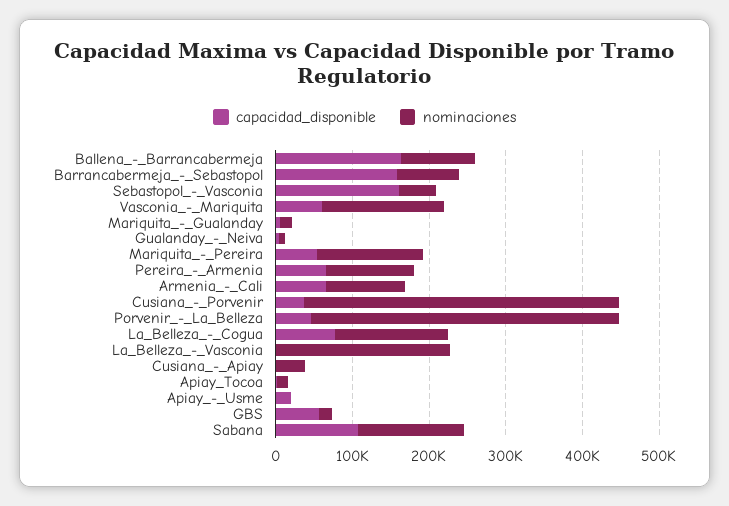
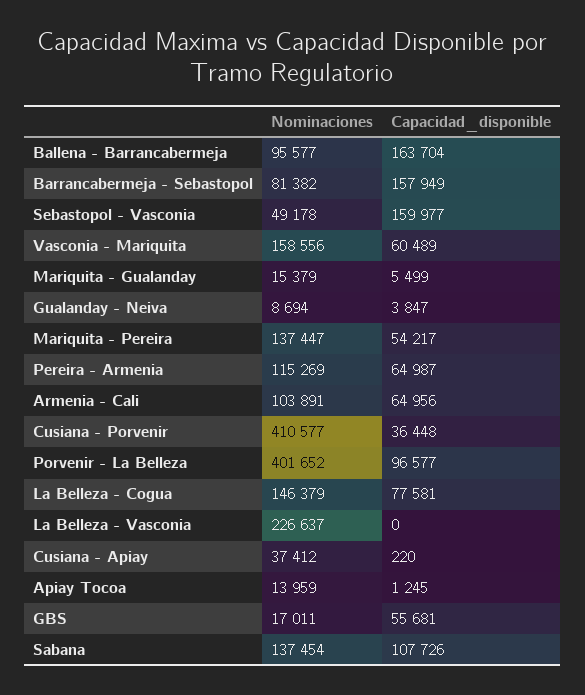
capacidad_disponible, Porvenir_-_La_Belleza: 40000 -> 96577
capacidad_disponible, Apiay_-_Usme: 20000 -> none
nominaciones, Apiay_-_Usme: 0 -> none

